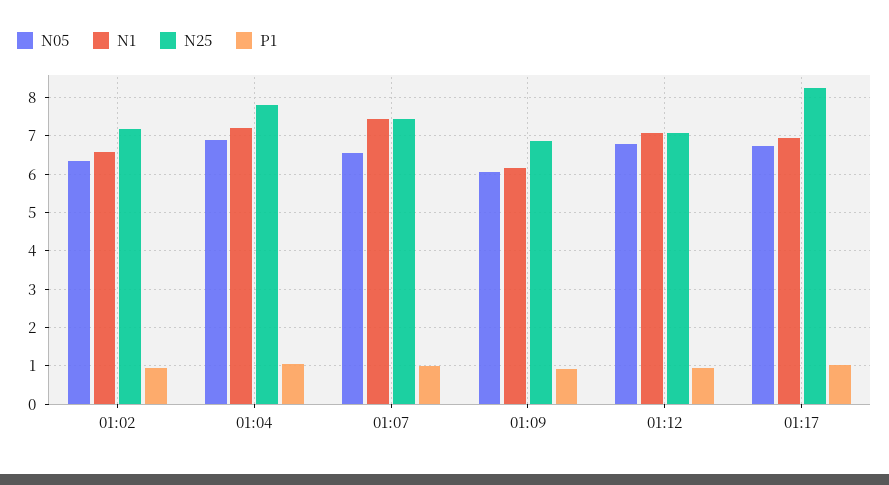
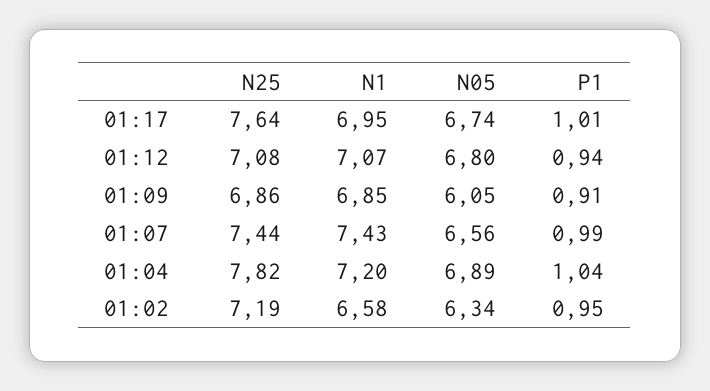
N1, 01:09: 6.2 -> 6.85
N25, 01:17: 8.2 -> 7.64

